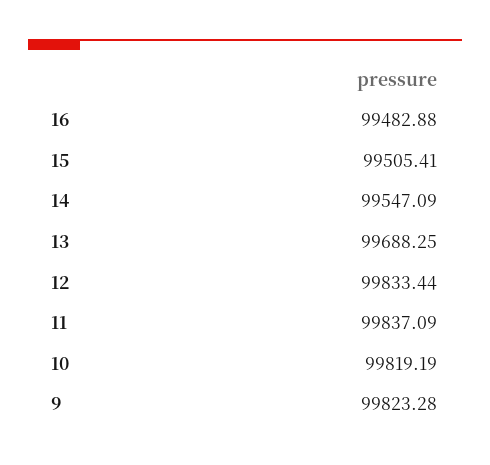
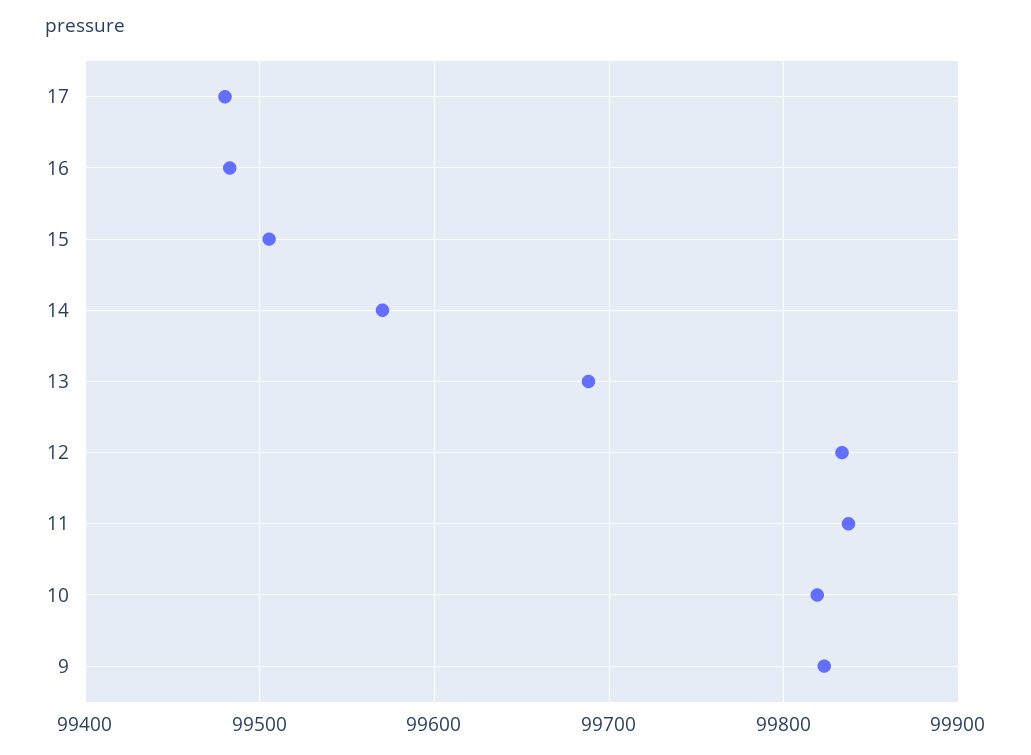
14: 99547.09 -> 99570
17: none -> 99480

